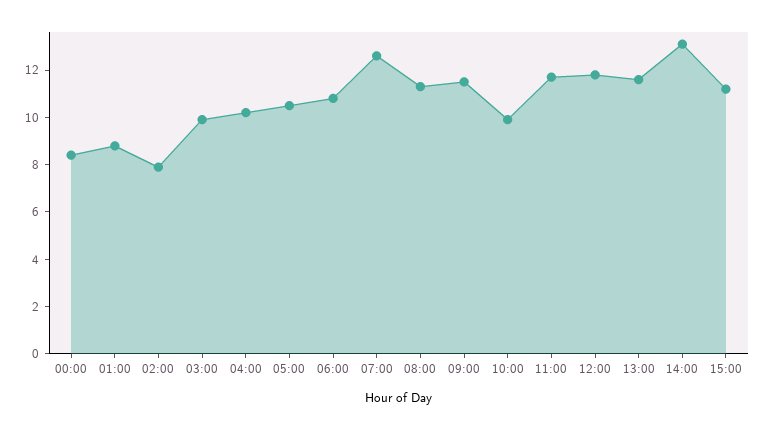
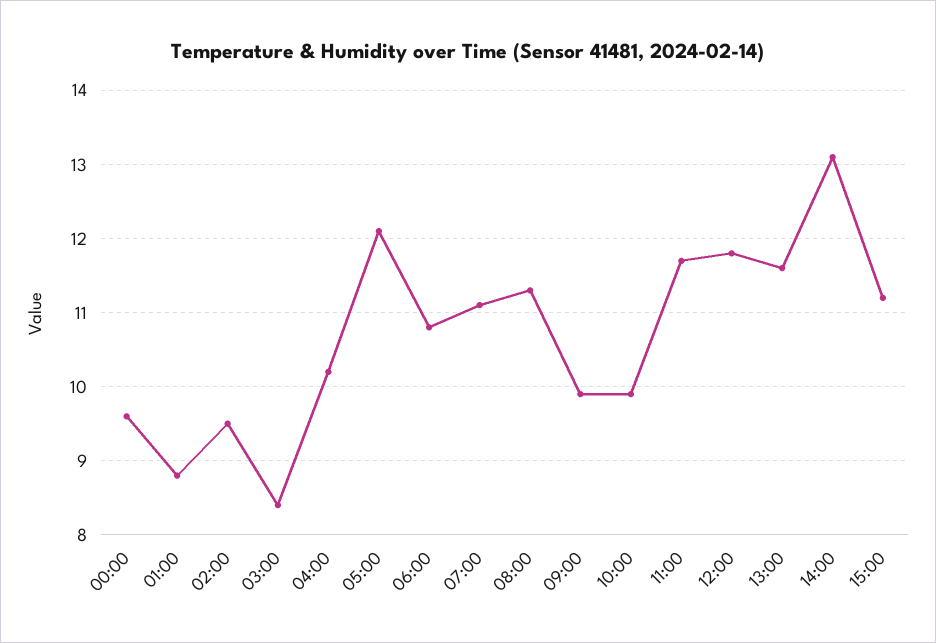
00:00: 8.5 -> 9.6
02:00: 8 -> 9.5
03:00: 10 -> 8.4
05:00: 10.5 -> 12.1
07:00: 12.5 -> 11.1
09:00: 11.5 -> 9.9

